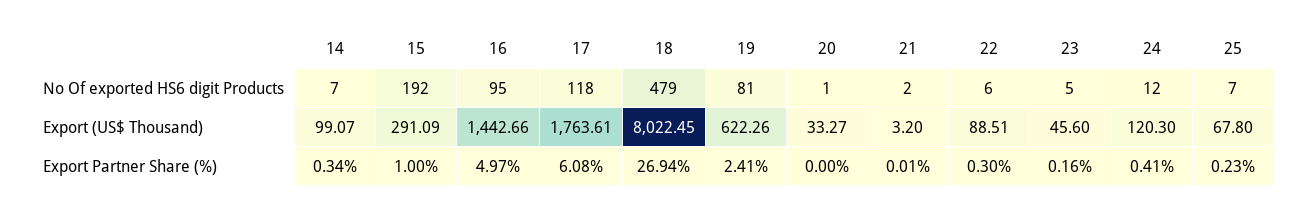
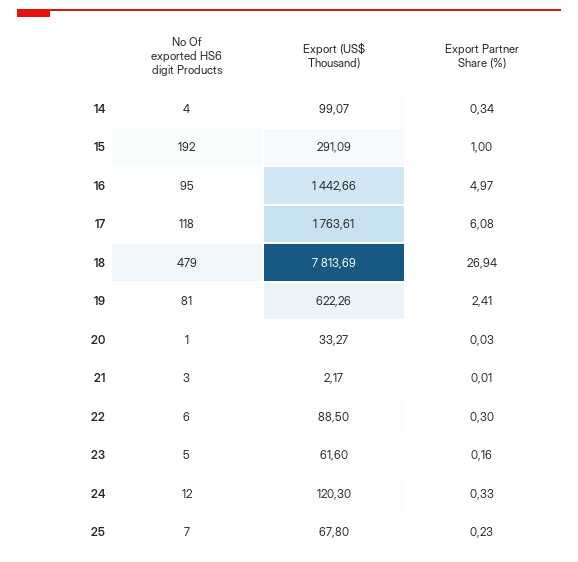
14, No Of exported HS6 digit Products: 7 -> 4
21, No Of exported HS6 digit Products: 2 -> 3
18, Export (US$ Thousand): 8022.45 -> 7813.69
21, Export (US$ Thousand): 3.2 -> 2.17
22, Export (US$ Thousand): 88.51 -> 88.5
23, Export (US$ Thousand): 45.6 -> 61.6
20, Export Partner Share (%): 0 -> 0.03
24, Export Partner Share (%): 0.41 -> 0.33

